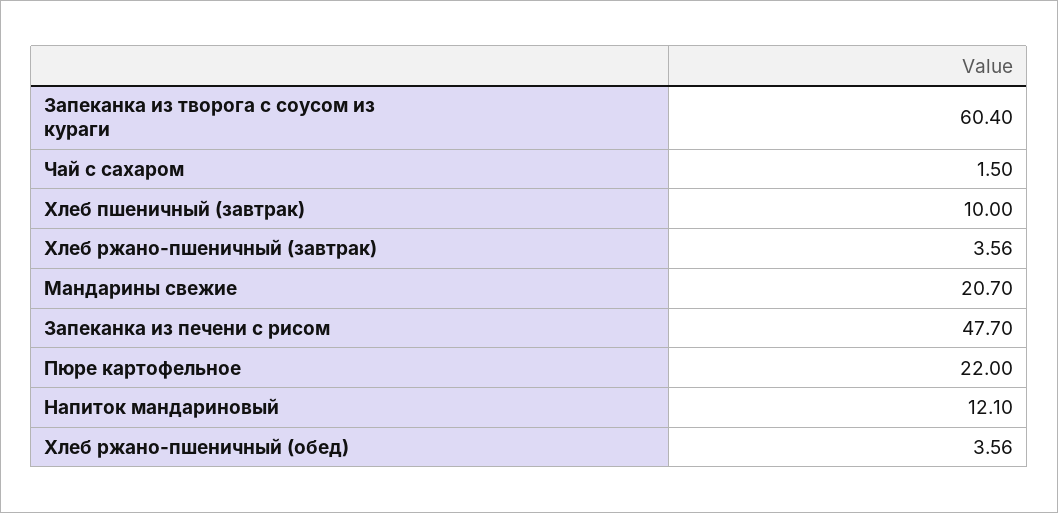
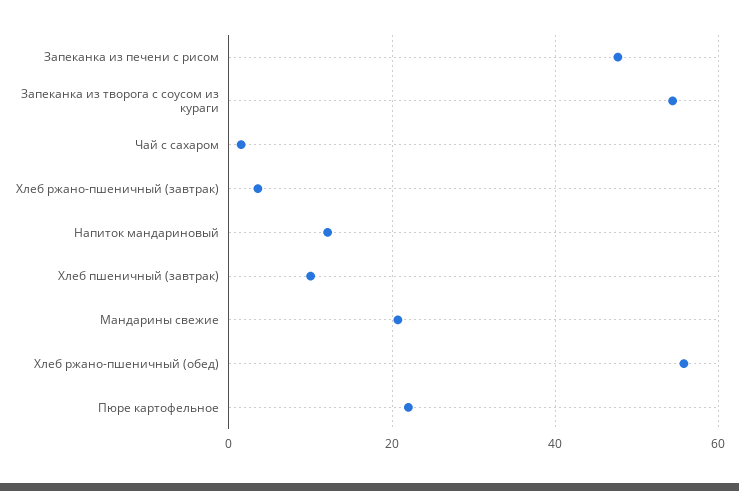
Запеканка из творога с соусом из кураги: 60.4 -> 54
Хлеб ржано-пшеничный (обед): 3.56 -> 56

